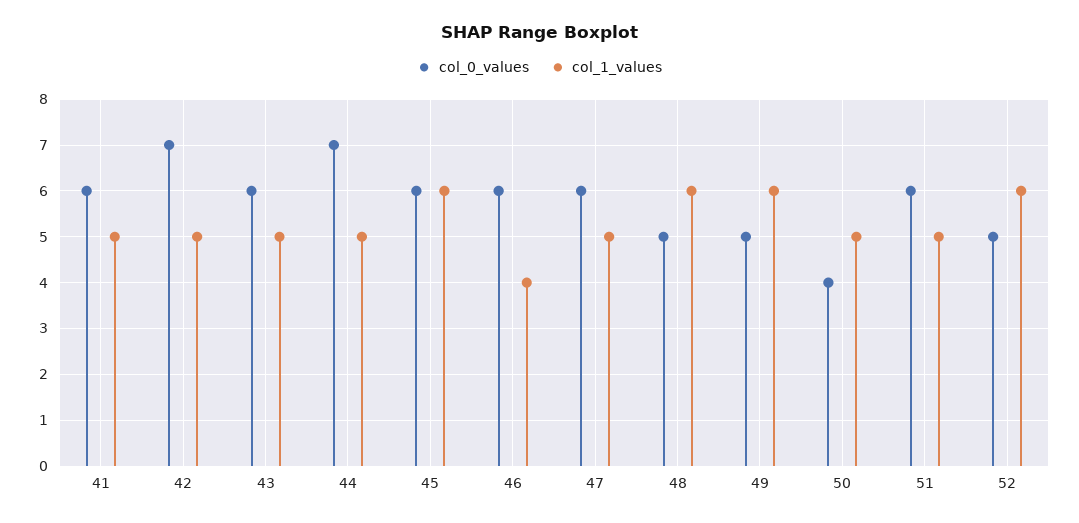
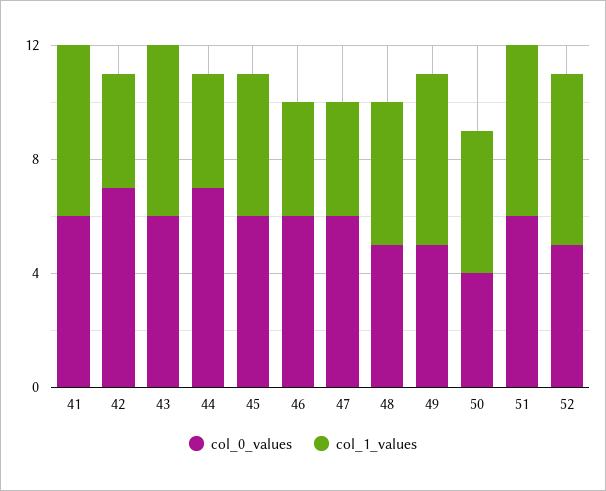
col_1_values, 41: 5 -> 6
col_1_values, 42: 5 -> 4
col_1_values, 43: 5 -> 6
col_1_values, 44: 5 -> 4
col_1_values, 45: 6 -> 5
col_1_values, 47: 5 -> 4
col_1_values, 48: 6 -> 5
col_1_values, 51: 5 -> 6

